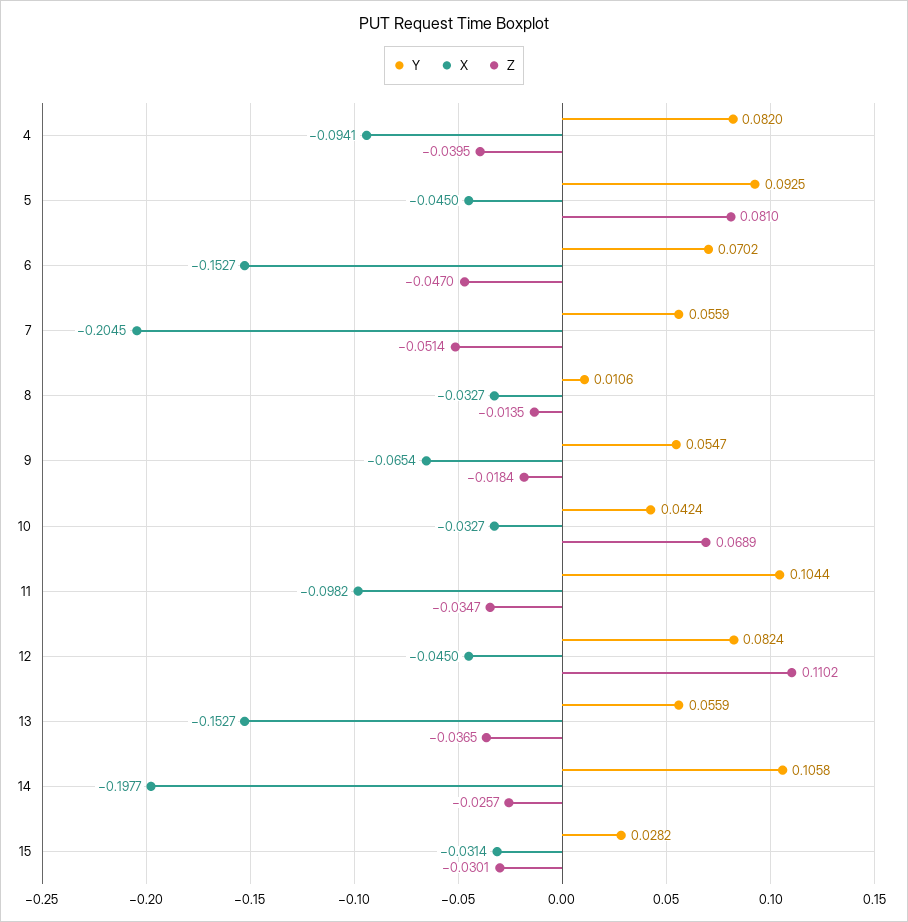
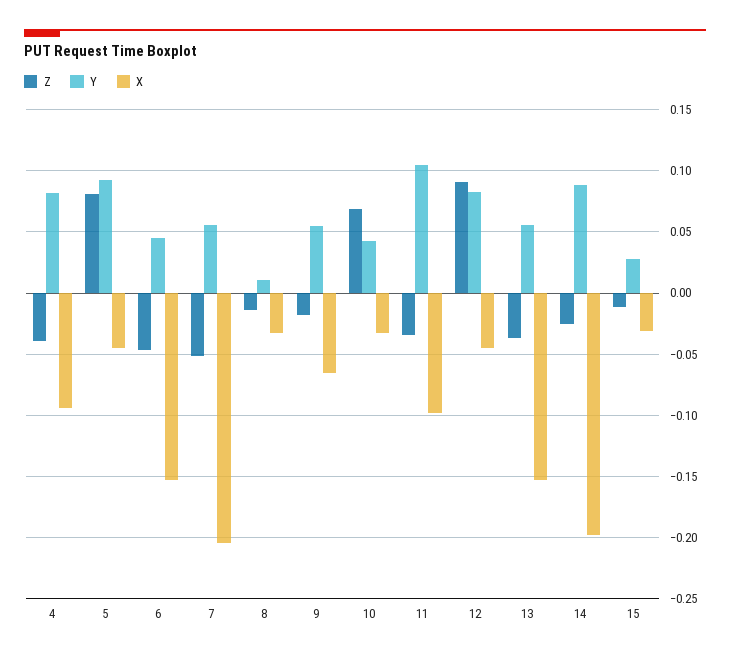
Y, 6: 0.0702 -> 0.045
Z, 12: 0.1102 -> 0.09
Y, 14: 0.1058 -> 0.09
Z, 15: -0.0301 -> -0.01

